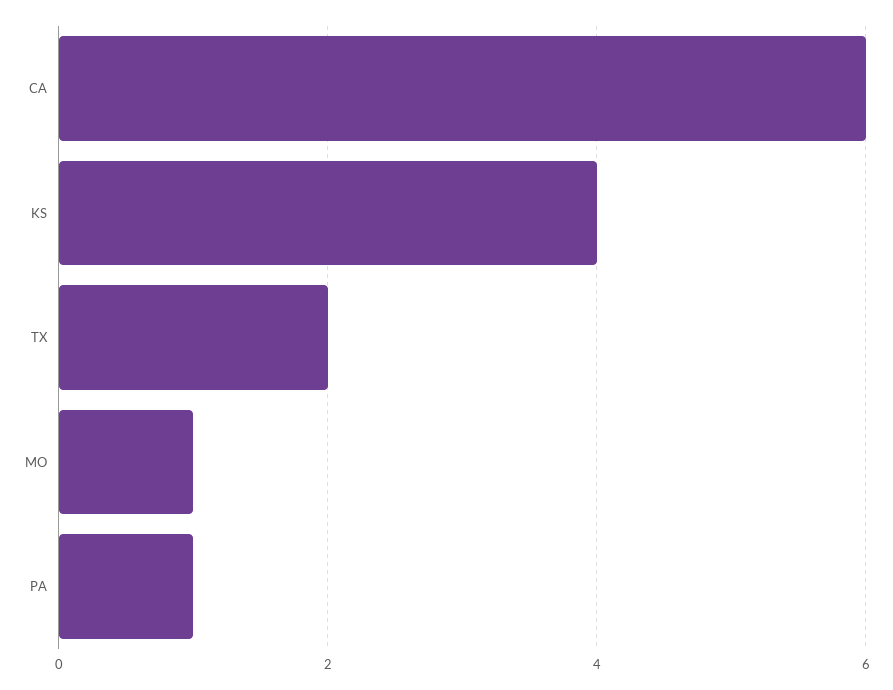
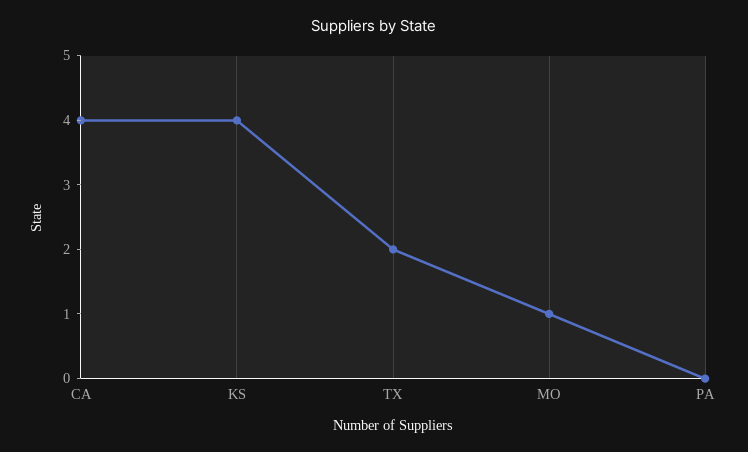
CA: 6 -> 4
PA: 1 -> 0

